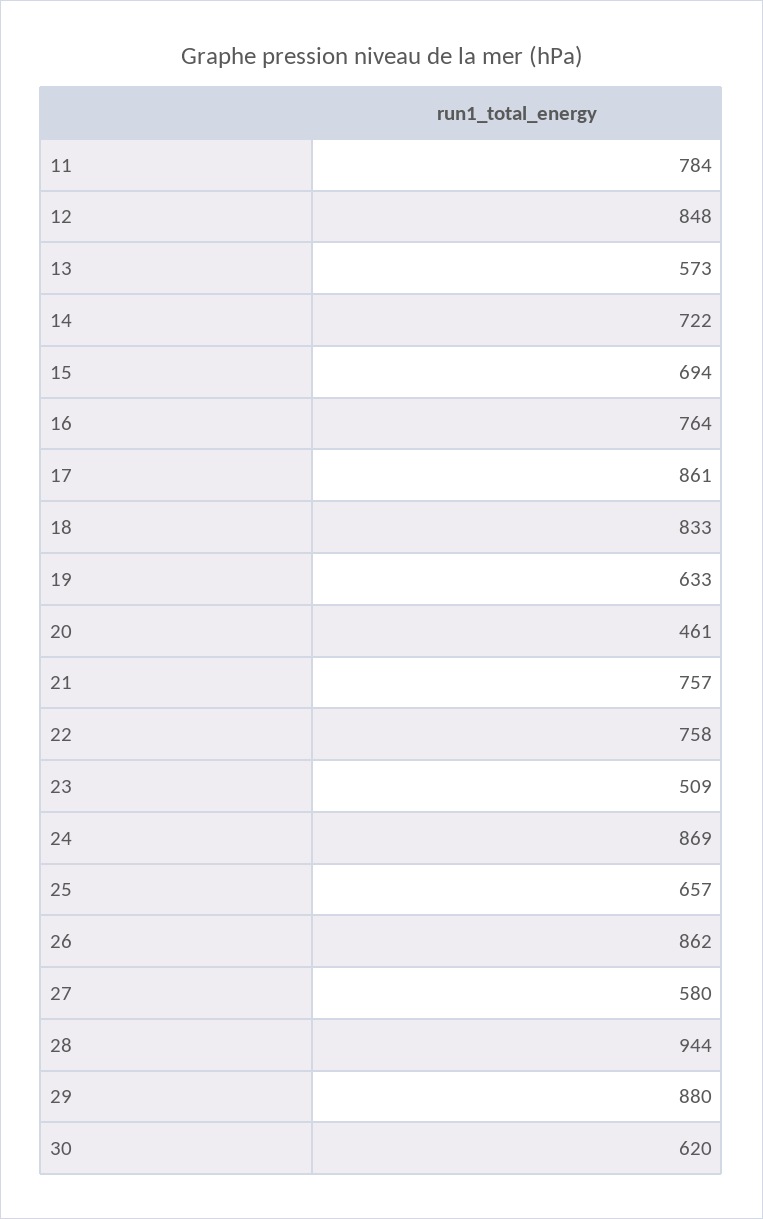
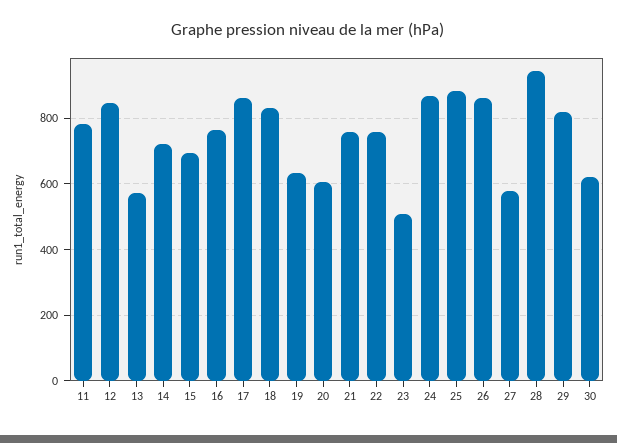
20: 461 -> 600
25: 657 -> 880
29: 880 -> 820

